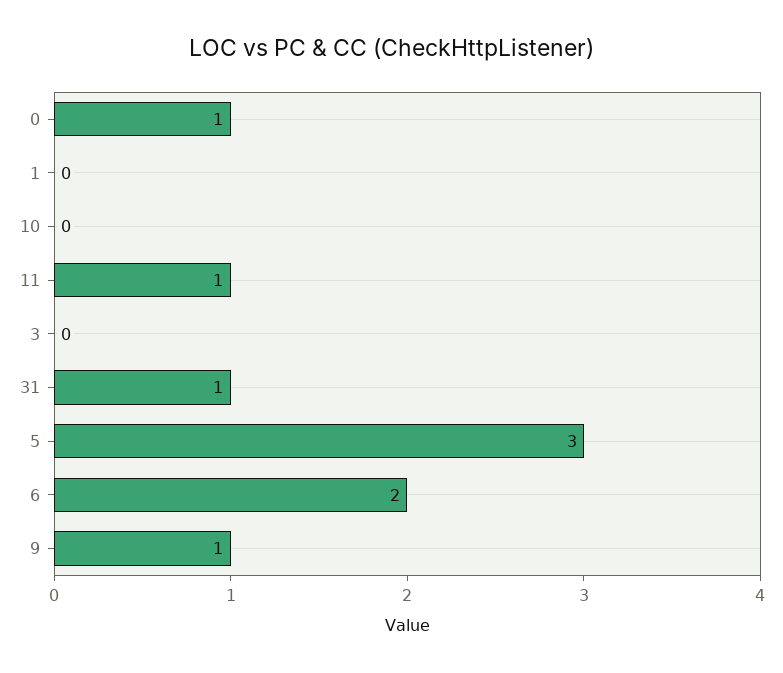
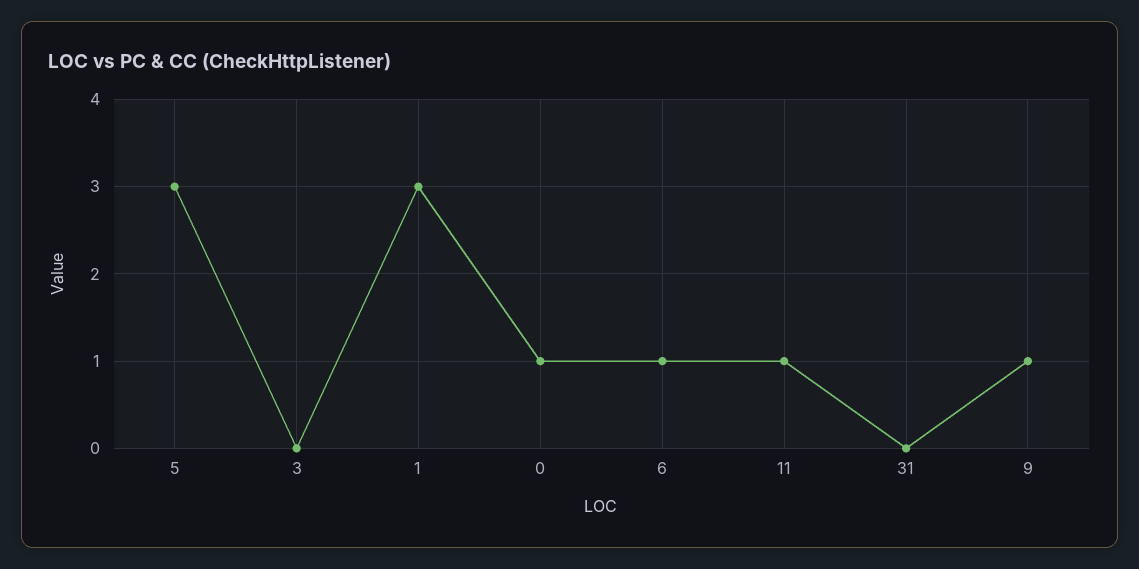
1: 0 -> 3
10: 0 -> none
31: 1 -> 0
6: 2 -> 1

